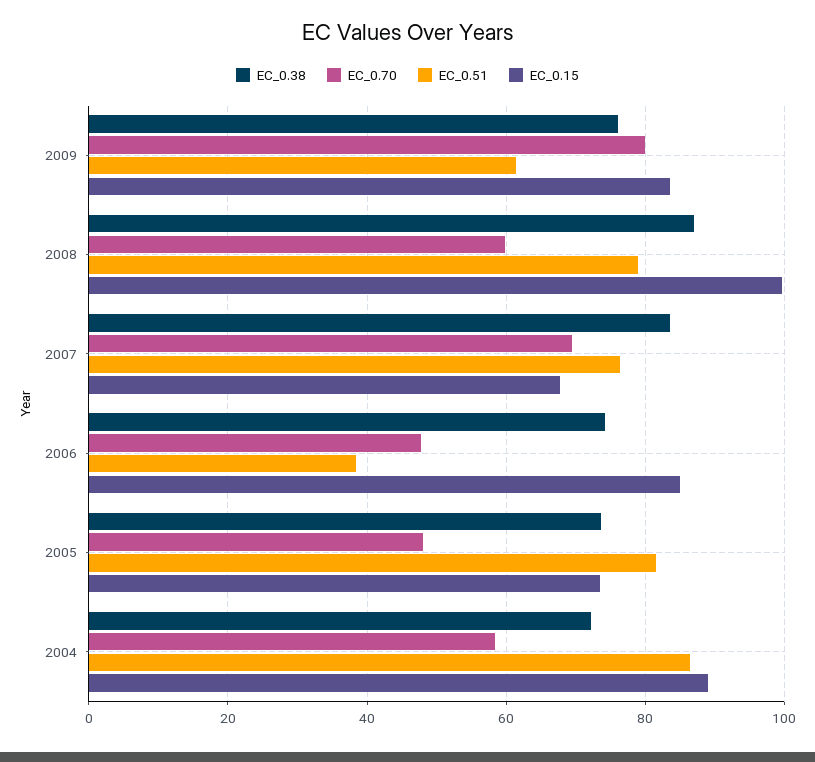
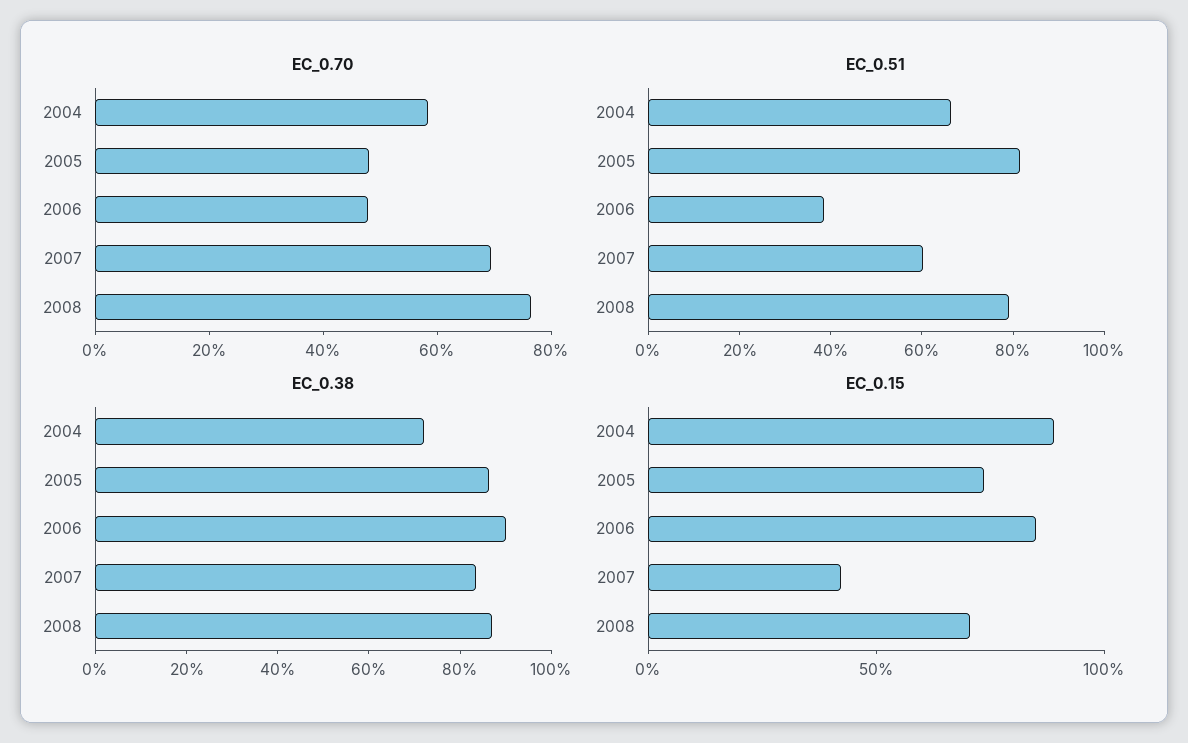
EC_0.38, 2009: 76 -> none
EC_0.70, 2009: 80 -> none
EC_0.51, 2009: 62 -> none
EC_0.15, 2009: 84 -> none
EC_0.70, 2008: 60 -> 75
EC_0.15, 2008: 100 -> 70
EC_0.51, 2007: 76 -> 60
EC_0.15, 2007: 68 -> 40
EC_0.38, 2006: 74 -> 90
EC_0.38, 2005: 74 -> 85
EC_0.51, 2004: 86 -> 65

